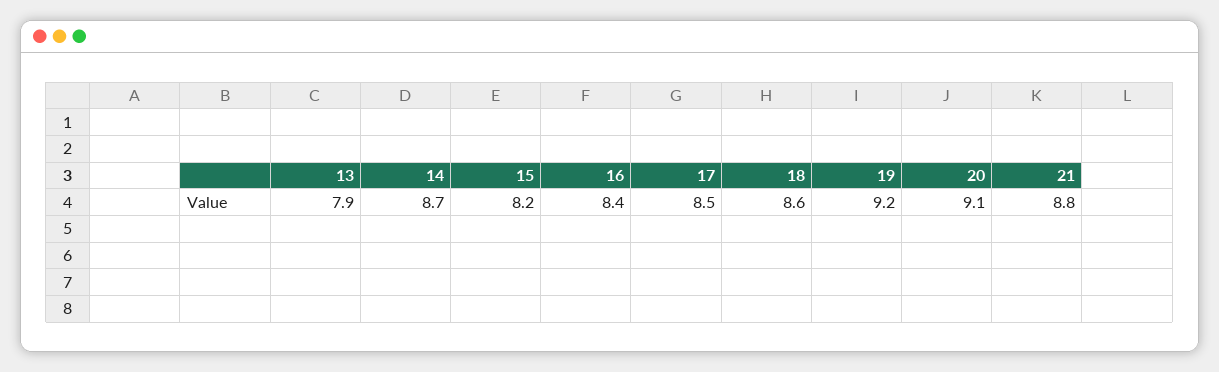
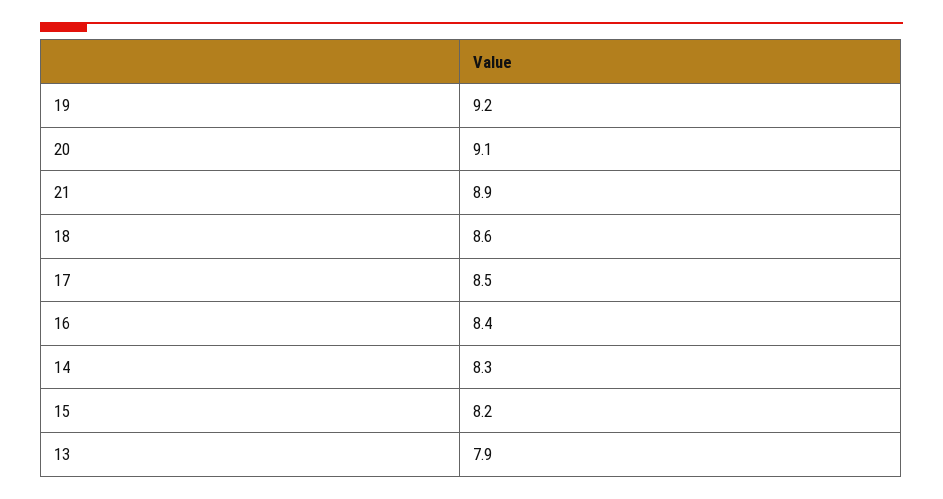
14: 8.7 -> 8.3
21: 8.8 -> 8.9

